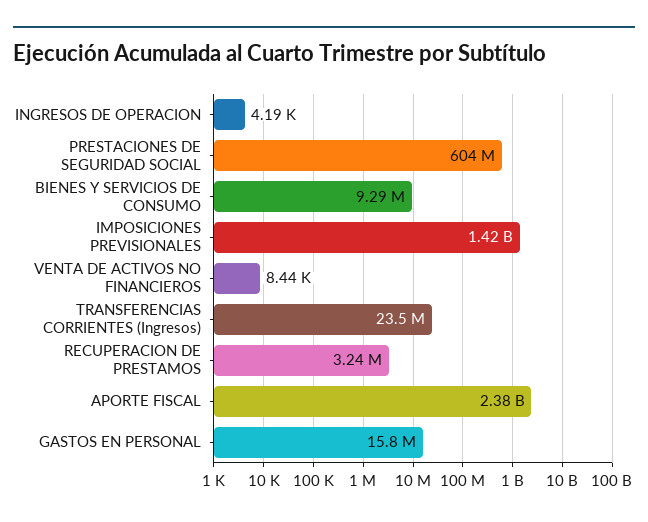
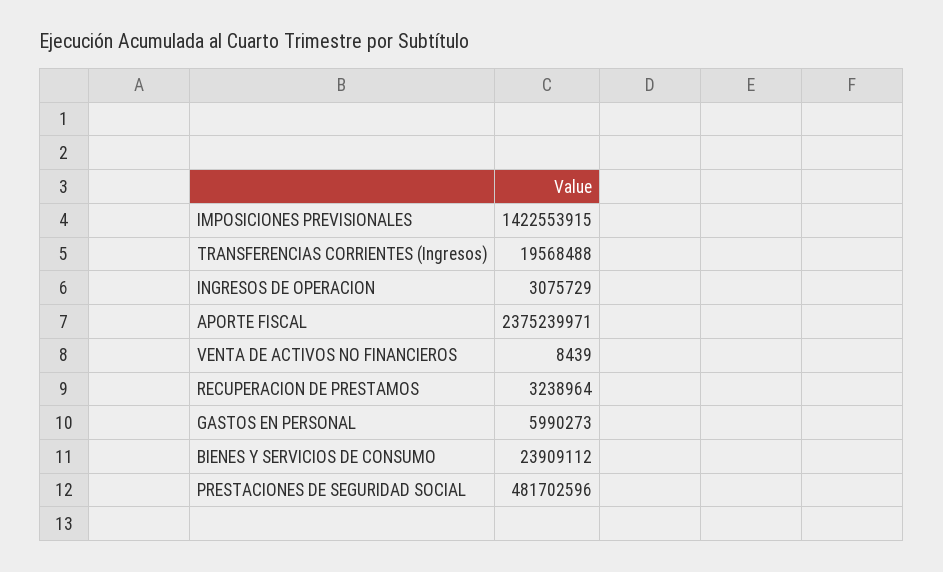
INGRESOS DE OPERACION: 4190 -> 3075729
PRESTACIONES DE SEGURIDAD SOCIAL: 604000000 -> 481702596
BIENES Y SERVICIOS DE CONSUMO: 9290000 -> 23909112
TRANSFERENCIAS CORRIENTES (Ingresos): 23500000 -> 19568488
GASTOS EN PERSONAL: 15800000 -> 5990273

